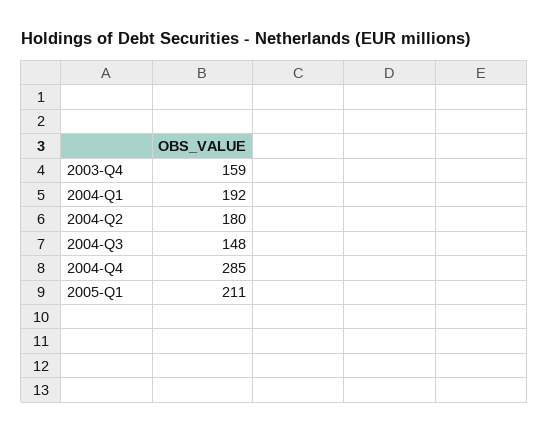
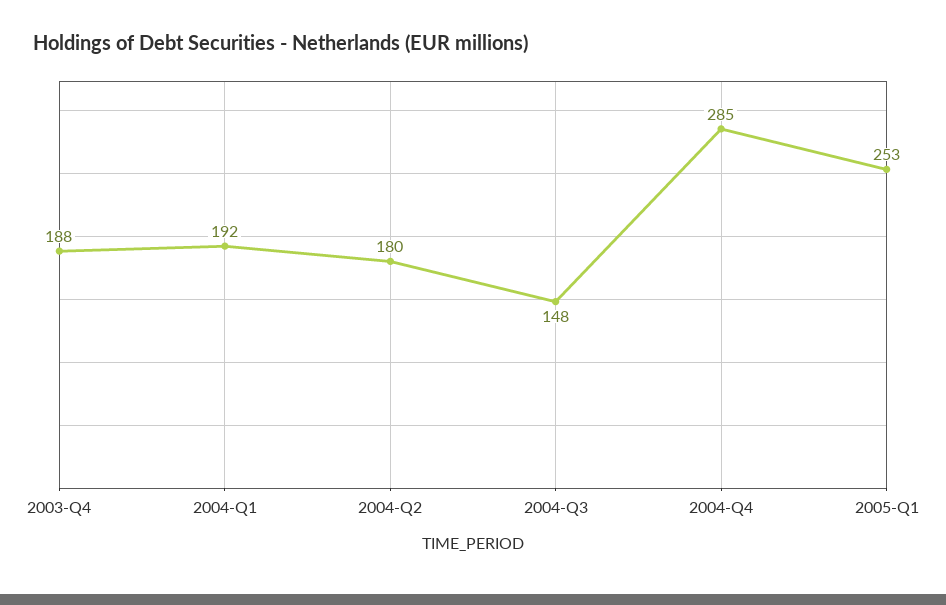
2003-Q4: 159 -> 188
2005-Q1: 211 -> 253

